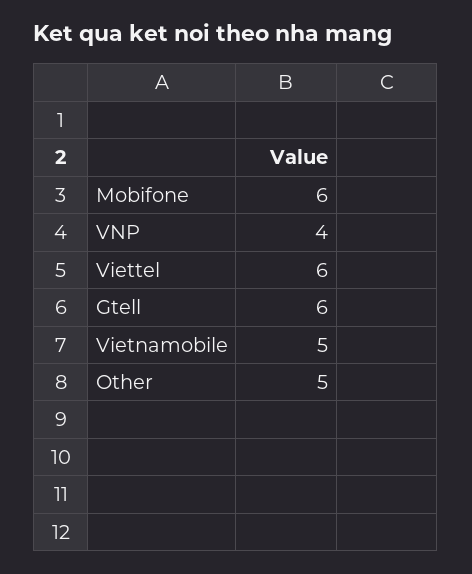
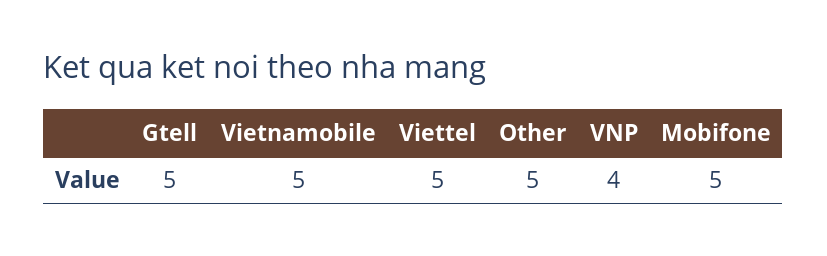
Mobifone: 6 -> 5
Viettel: 6 -> 5
Gtell: 6 -> 5

